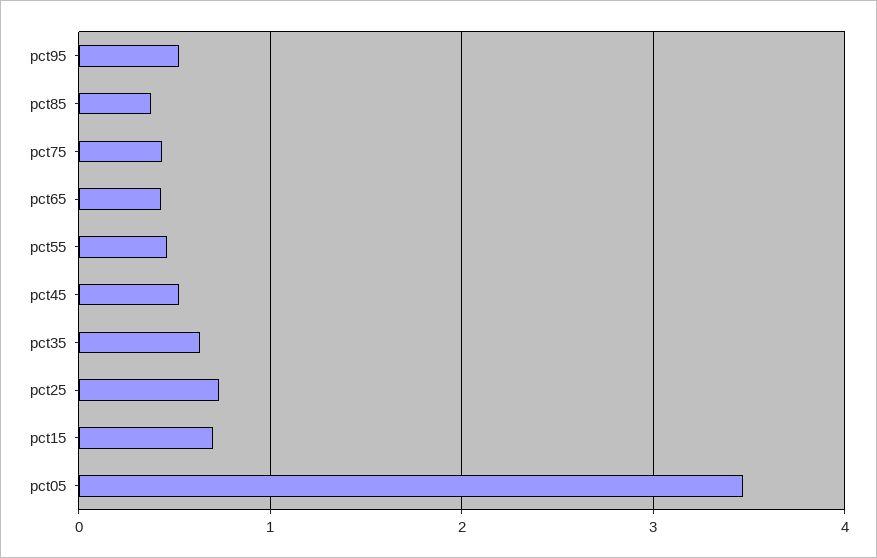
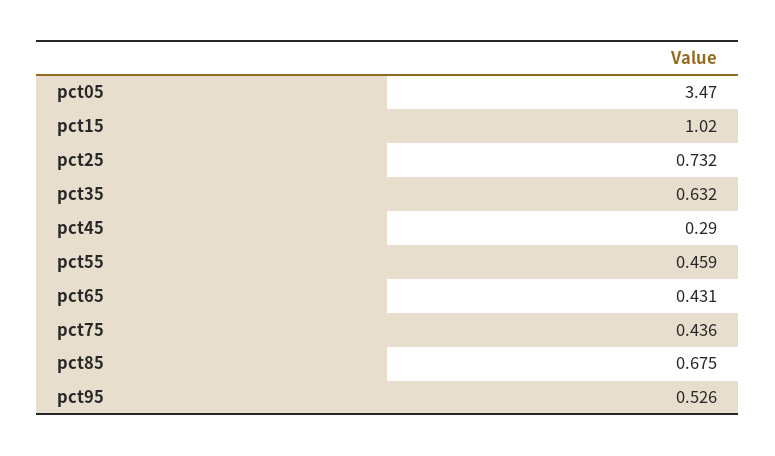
pct85: 0.4 -> 0.675
pct45: 0.5 -> 0.29
pct15: 0.7 -> 1.02

